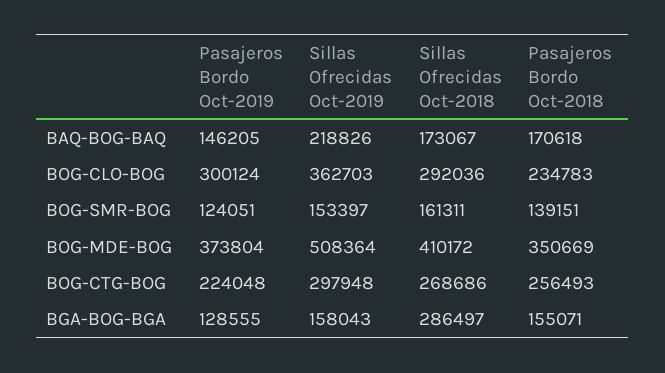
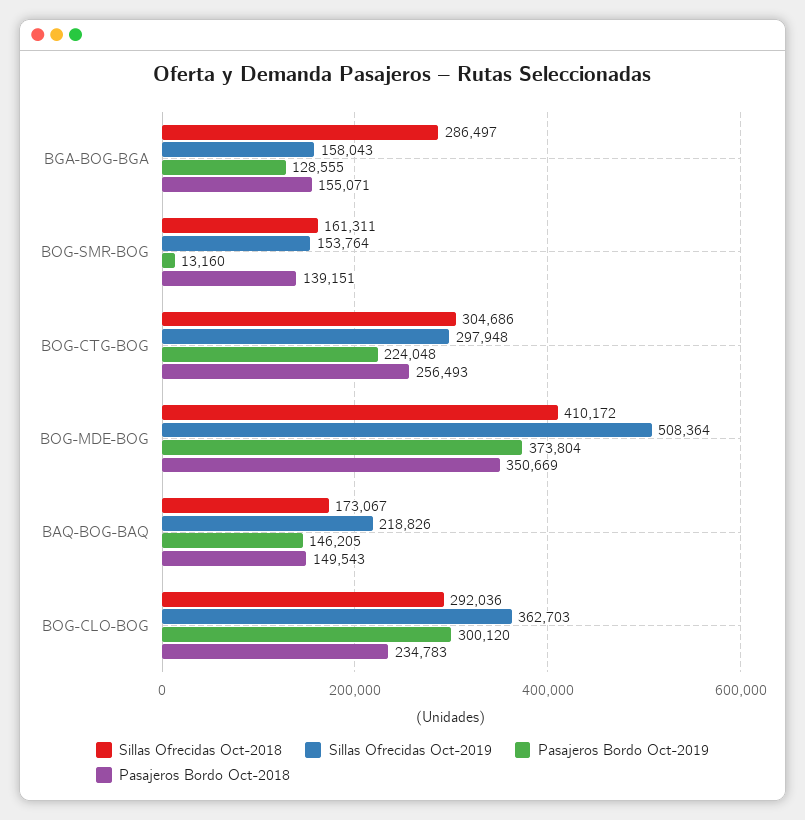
Pasajeros Bordo Oct-2018, BAQ-BOG-BAQ: 170618 -> 149543
Pasajeros Bordo Oct-2019, BOG-CLO-BOG: 300124 -> 300120
Pasajeros Bordo Oct-2019, BOG-SMR-BOG: 124051 -> 13160
Sillas Ofrecidas Oct-2019, BOG-SMR-BOG: 153397 -> 153764
Sillas Ofrecidas Oct-2018, BOG-CTG-BOG: 268686 -> 304686

